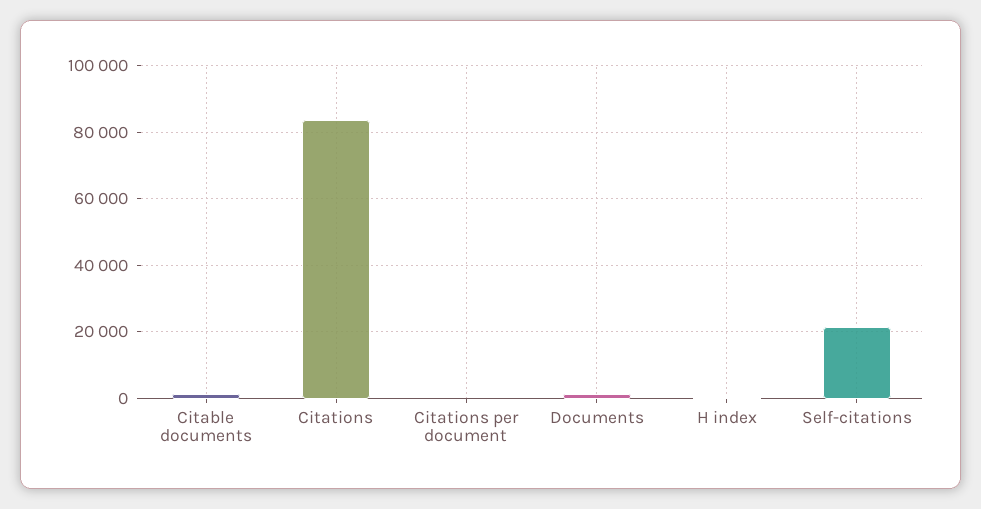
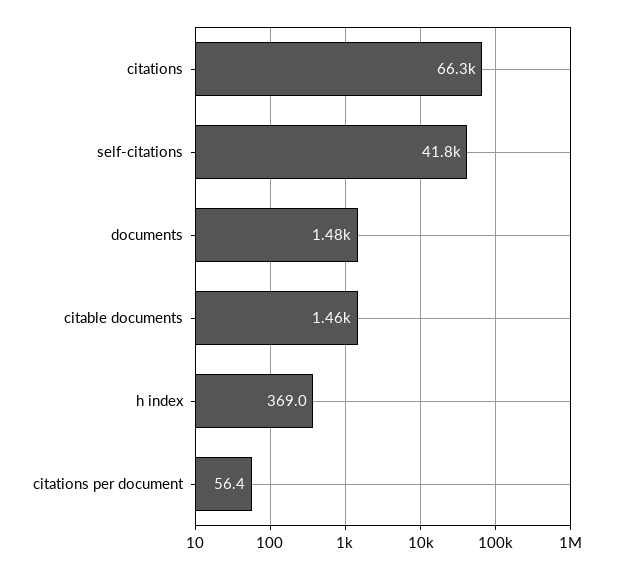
Citations: 84000 -> 66300
Self-citations: 22000 -> 41800

